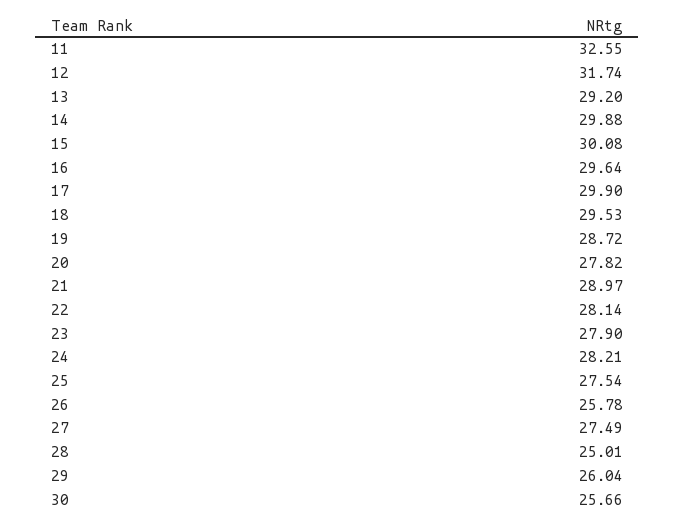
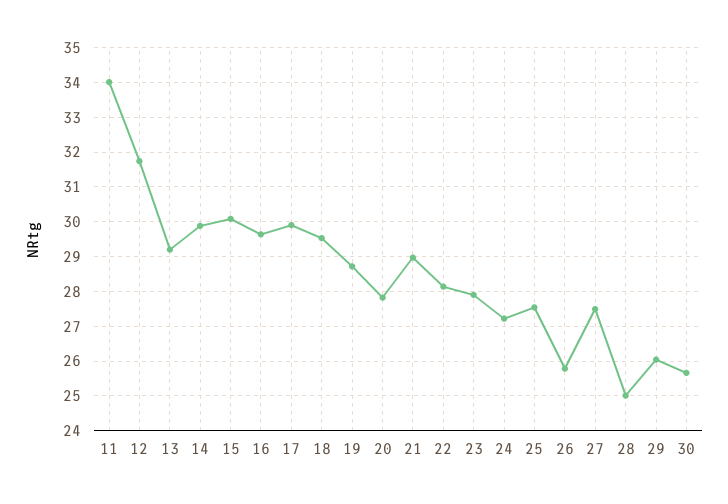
11: 32.55 -> 34
24: 28.21 -> 27.2

